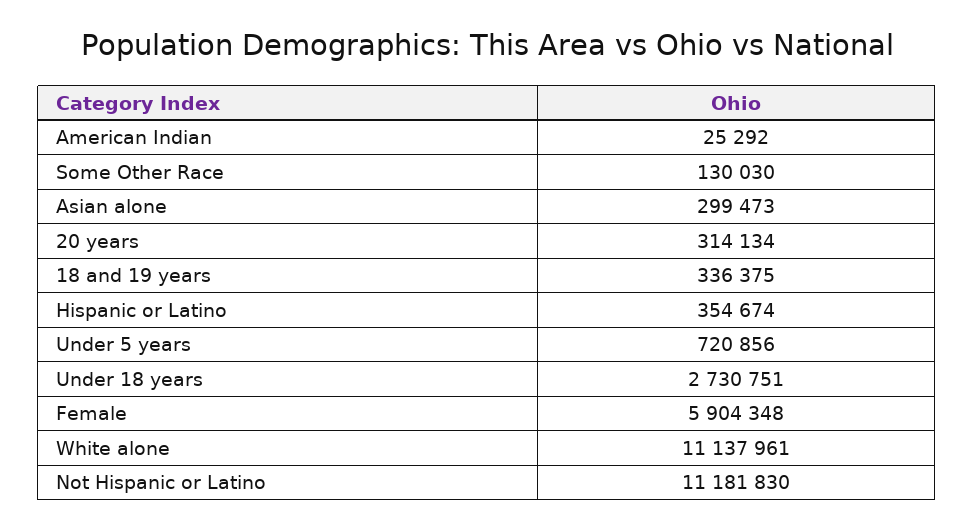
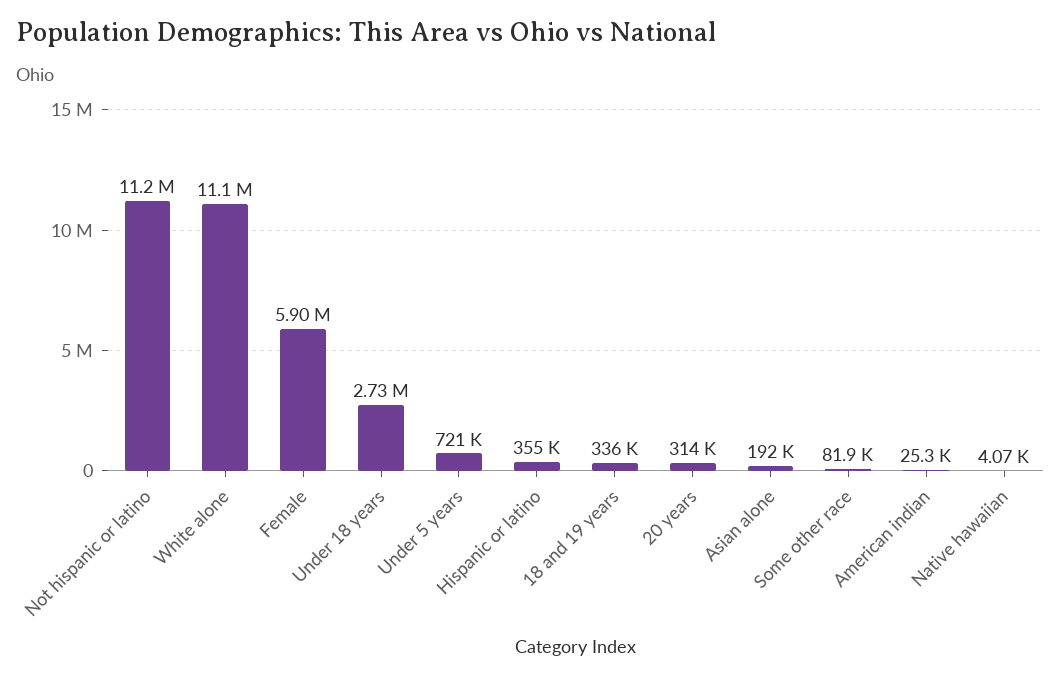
Some Other Race: 130030 -> 81900
Asian alone: 299473 -> 192000
Native hawaiian: none -> 4070

